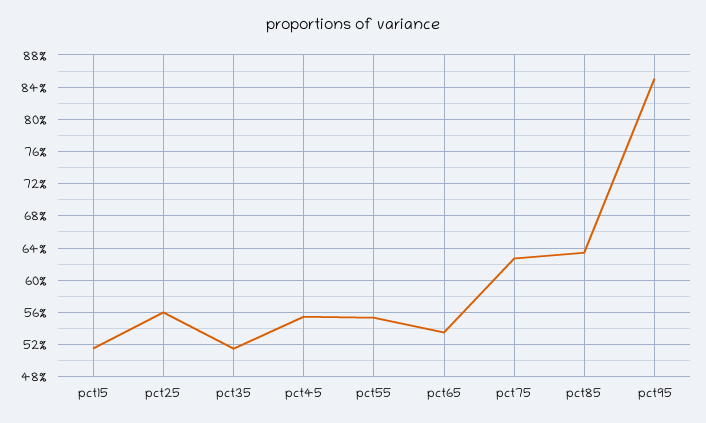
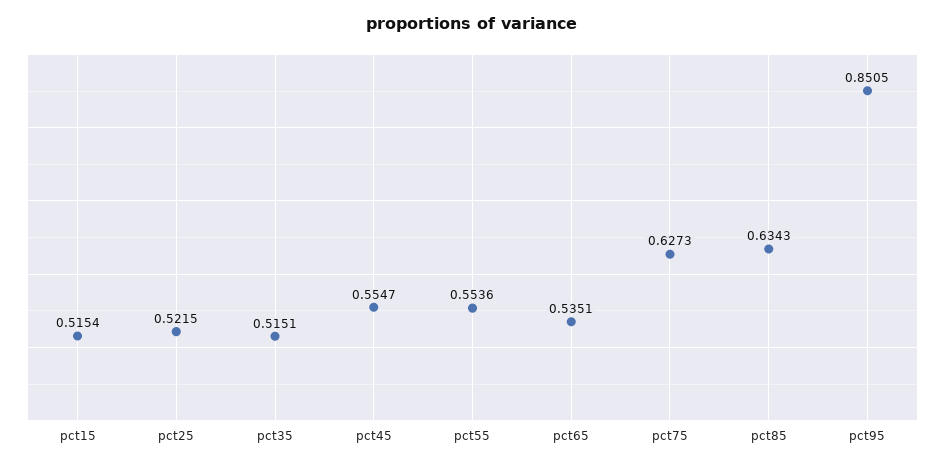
pct25: 0.56 -> 0.5215

